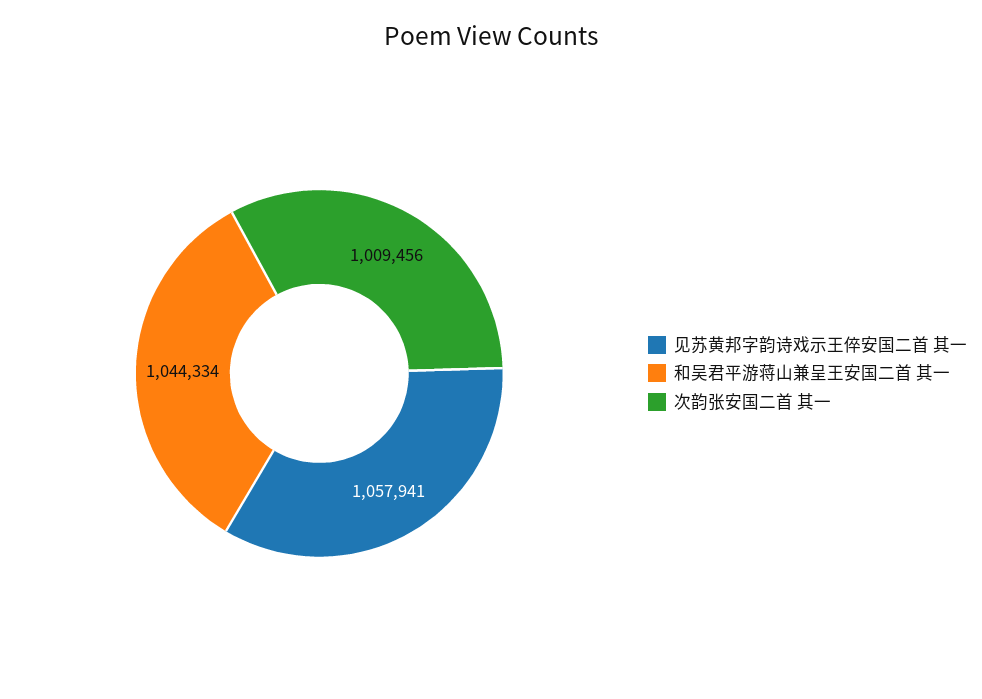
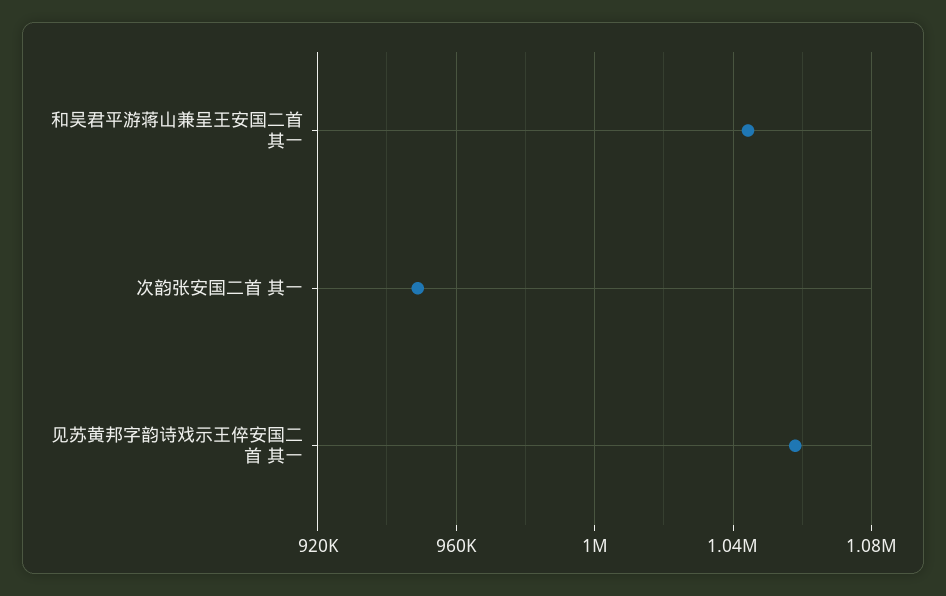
次韵张安国二首 其一: 1009456 -> 950000

